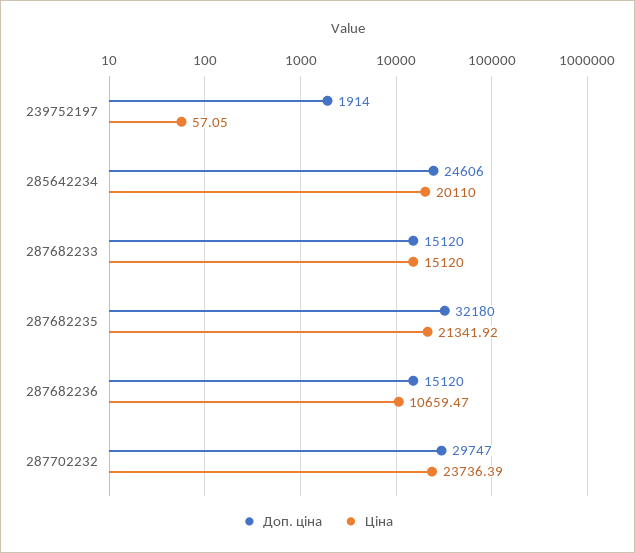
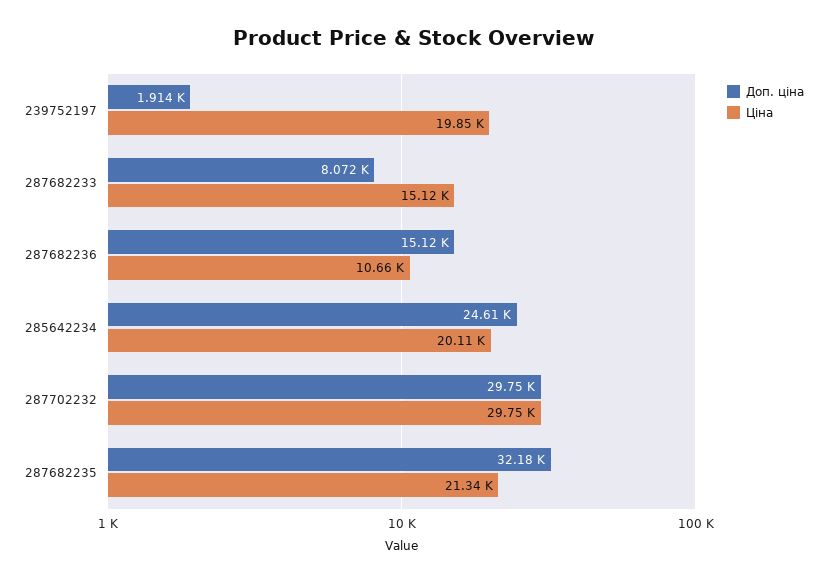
Ціна, 239752197: 57.05 -> 19850
Доп. ціна, 287682233: 15120 -> 8072
Ціна, 287702232: 23736.39 -> 29750

